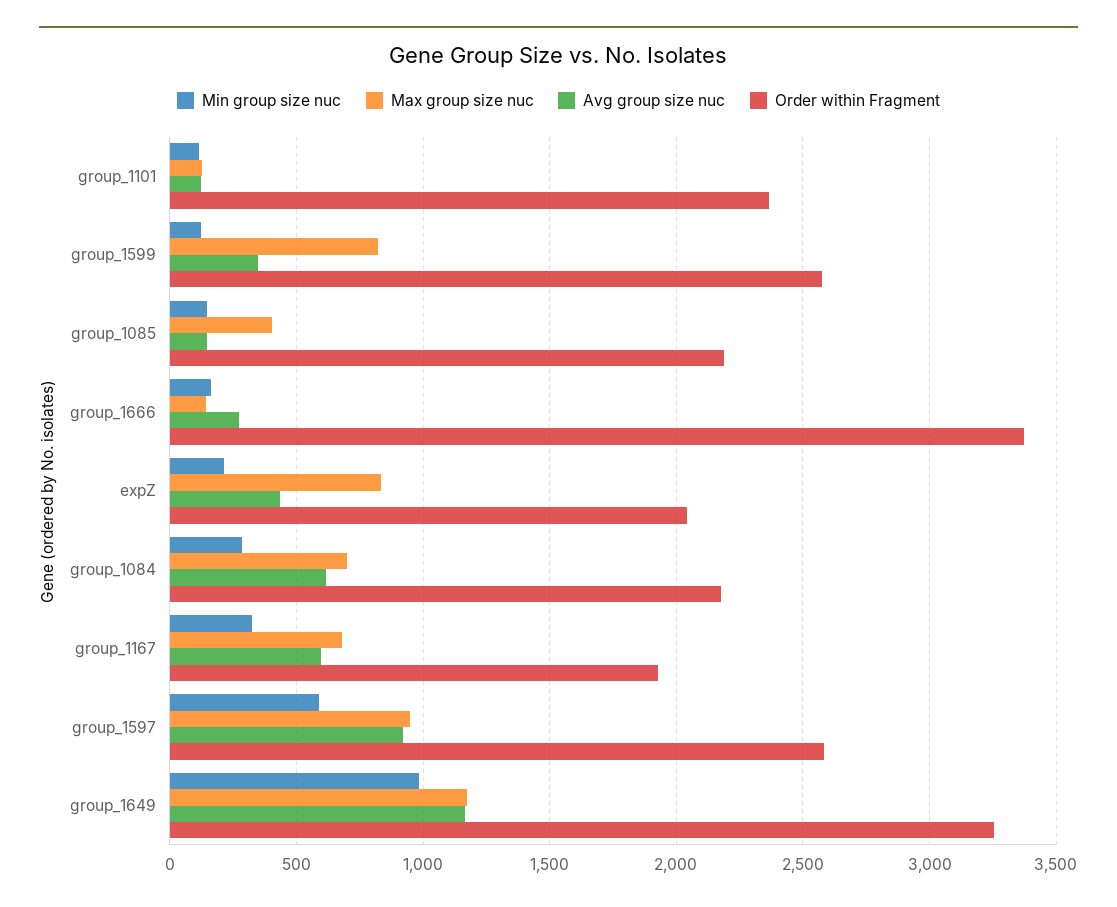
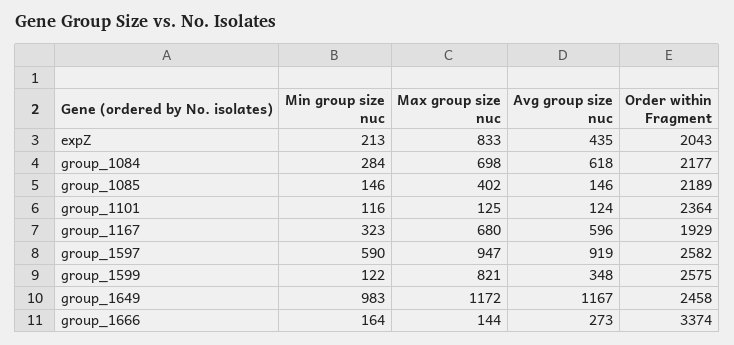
Order within Fragment, group_1649: 3250 -> 2458

